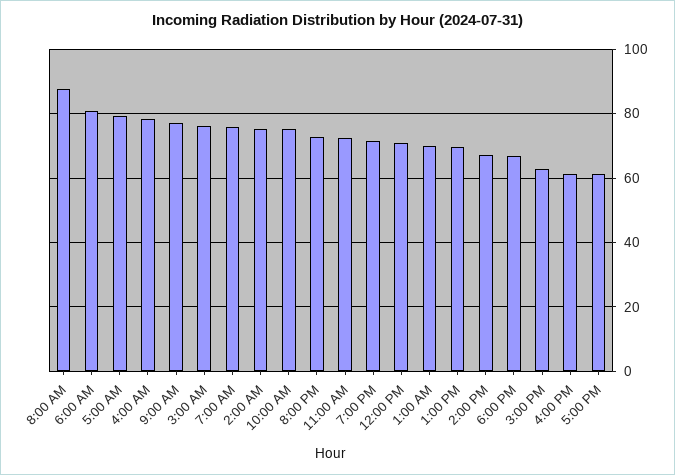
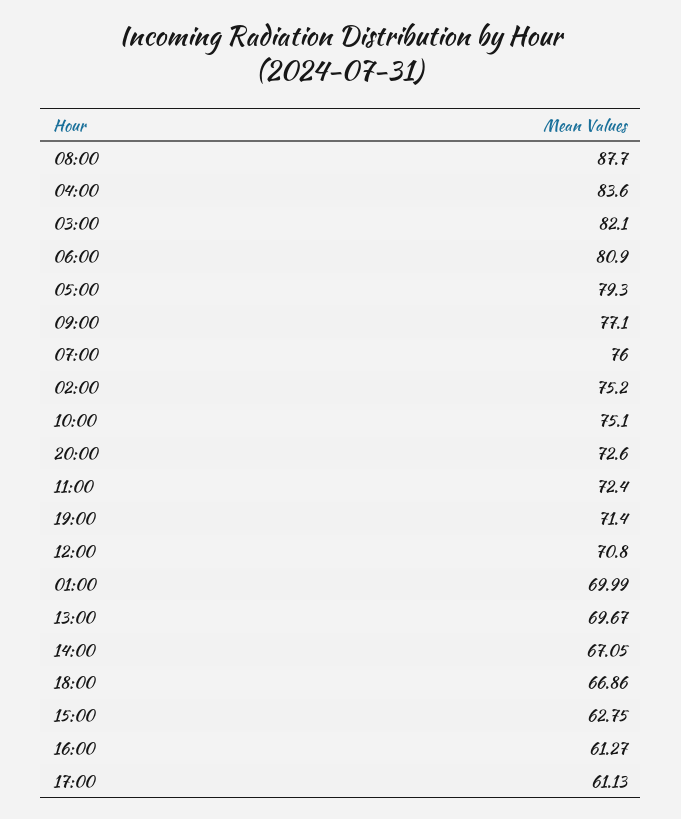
4:00 AM: 78 -> 83.6
3:00 AM: 76 -> 82.1

